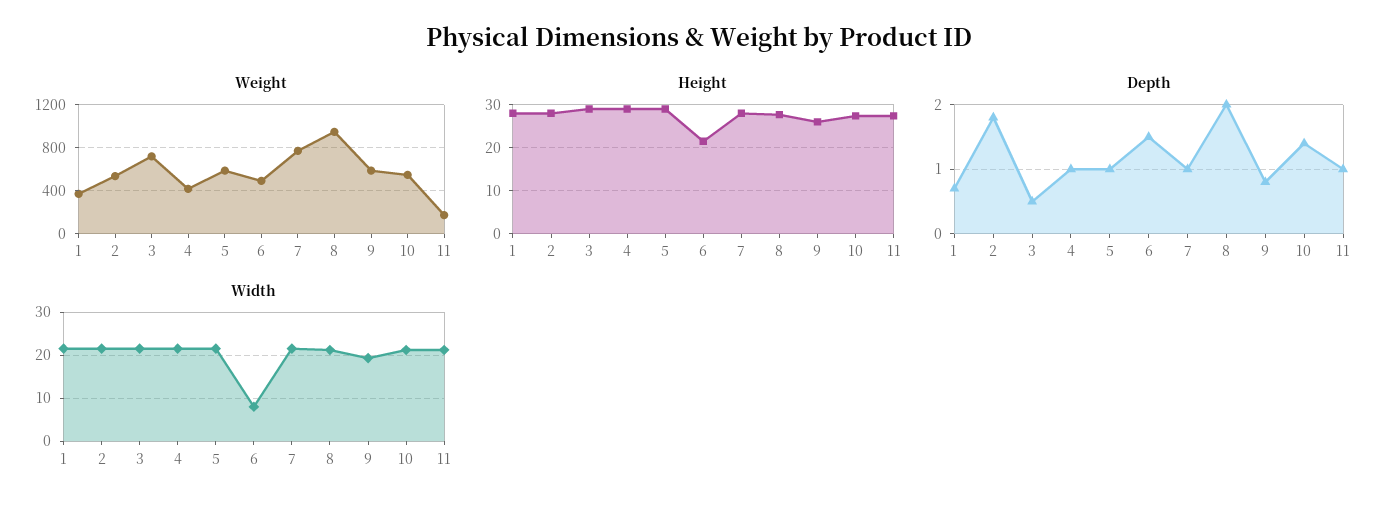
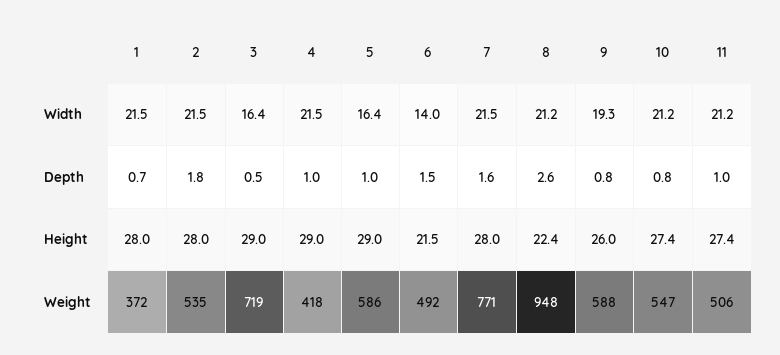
Weight, 11: 200 -> 506
Height, 8: 28 -> 22.4
Depth, 7: 1 -> 1.6
Depth, 8: 2 -> 2.6
Depth, 10: 1.4 -> 0.8
Width, 3: 22 -> 16.4
Width, 5: 22 -> 16.4
Width, 6: 8 -> 14

